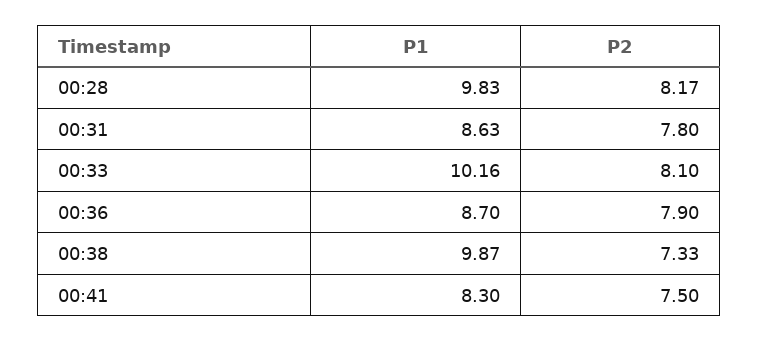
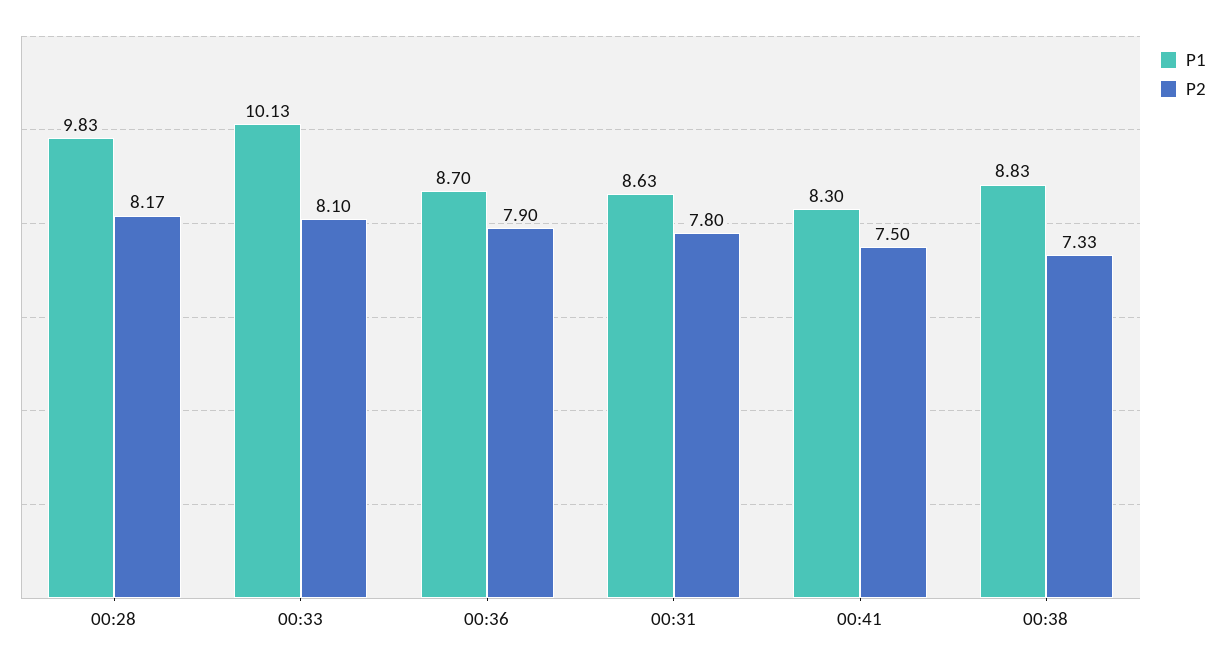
P1, 00:33: 10.16 -> 10.13
P1, 00:38: 9.87 -> 8.83

